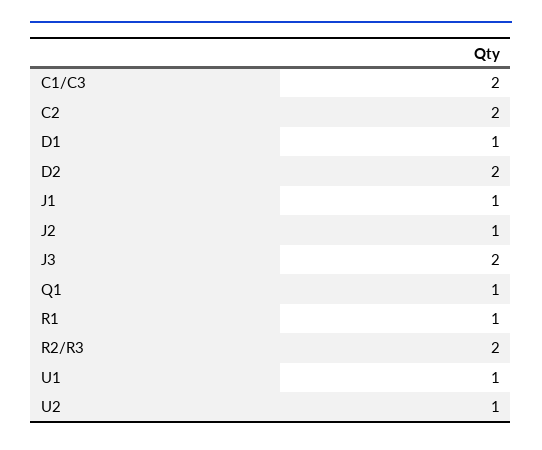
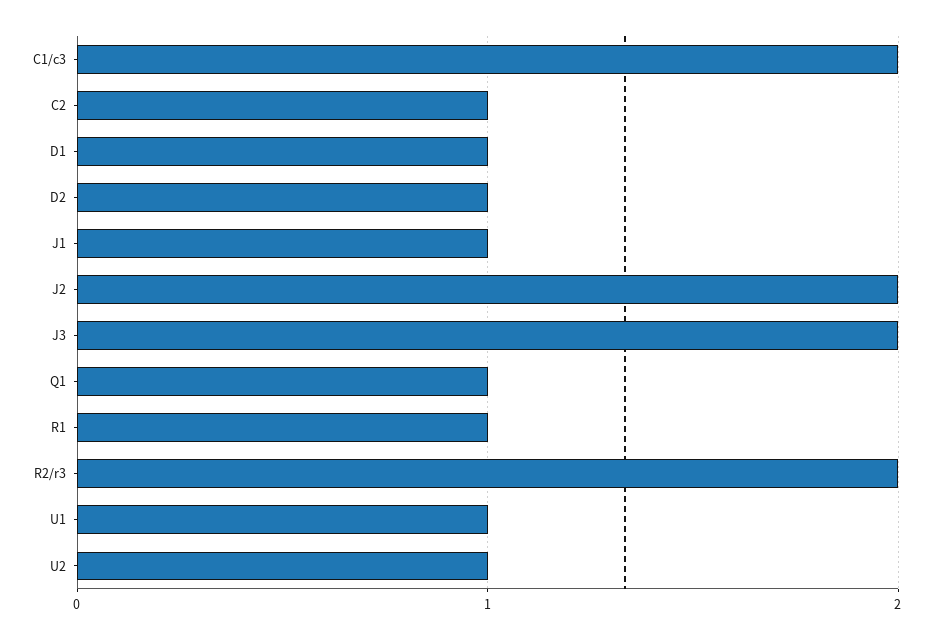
C2: 2 -> 1
D2: 2 -> 1
J2: 1 -> 2

